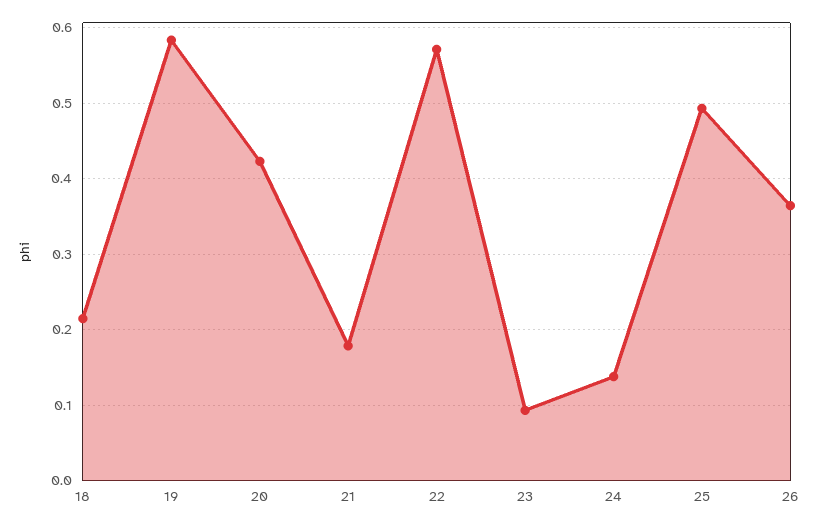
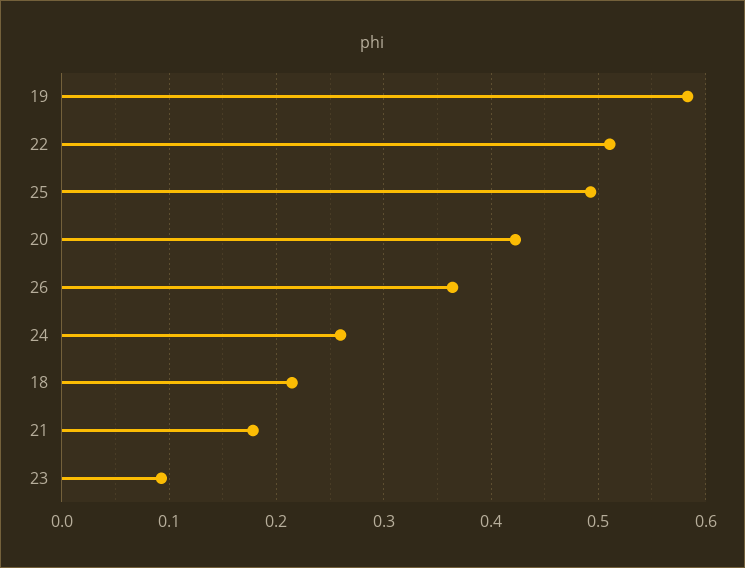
22: 0.57 -> 0.51
24: 0.14 -> 0.26

